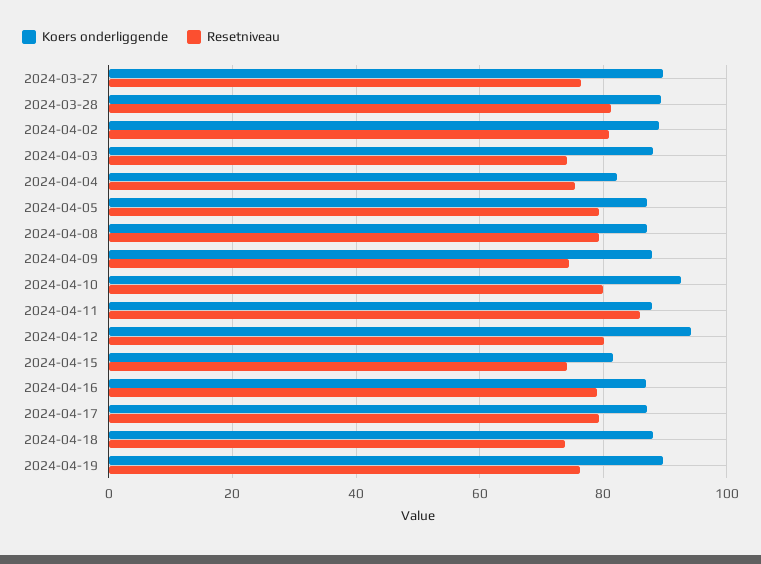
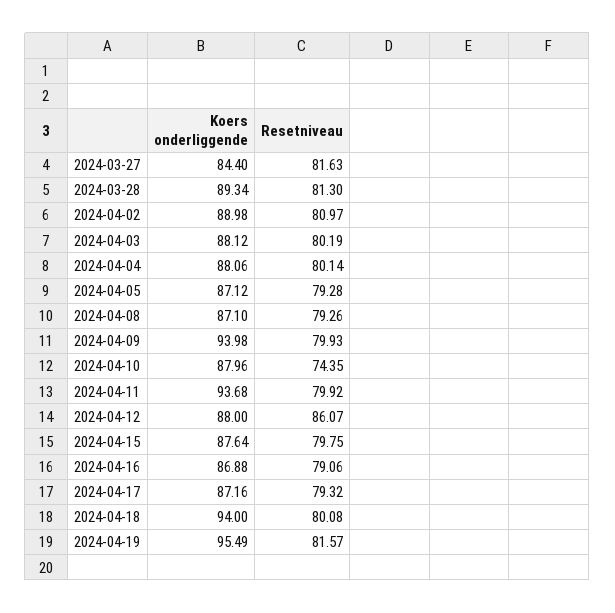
Koers onderliggende, 2024-03-27: 90 -> 84.4
Resetniveau, 2024-03-27: 76 -> 81.63
Resetniveau, 2024-04-03: 74 -> 80.19
Koers onderliggende, 2024-04-04: 82 -> 88.06
Resetniveau, 2024-04-04: 76 -> 80.14
Koers onderliggende, 2024-04-09: 88 -> 93.98
Resetniveau, 2024-04-09: 74 -> 79.93
Koers onderliggende, 2024-04-10: 92 -> 87.96
Resetniveau, 2024-04-10: 80 -> 74.35
Koers onderliggende, 2024-04-11: 88 -> 93.68
Resetniveau, 2024-04-11: 86 -> 79.92
Koers onderliggende, 2024-04-12: 94 -> 88
Resetniveau, 2024-04-12: 80 -> 86.07
Koers onderliggende, 2024-04-15: 82 -> 87.64
Resetniveau, 2024-04-15: 74 -> 79.75
Koers onderliggende, 2024-04-18: 88 -> 94
Resetniveau, 2024-04-18: 74 -> 80.08
Koers onderliggende, 2024-04-19: 90 -> 95.49
Resetniveau, 2024-04-19: 76 -> 81.57

